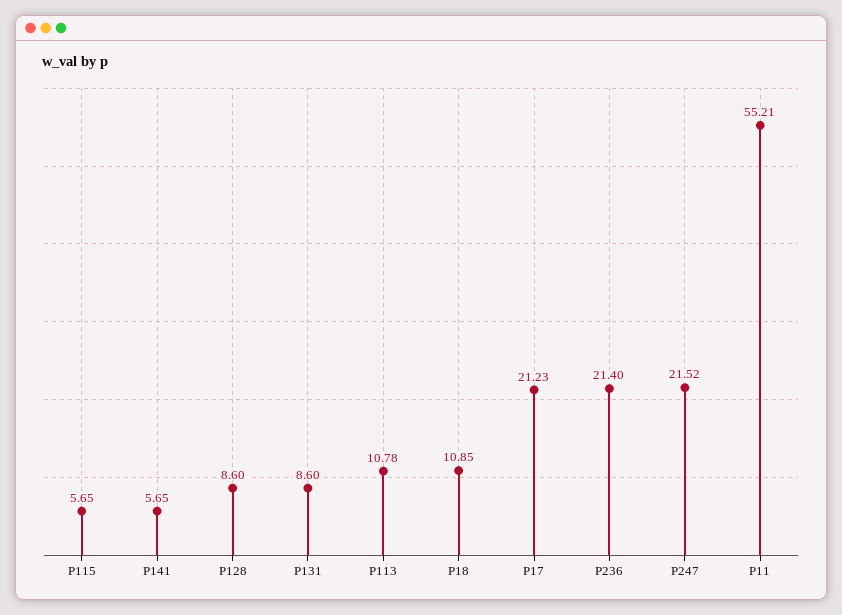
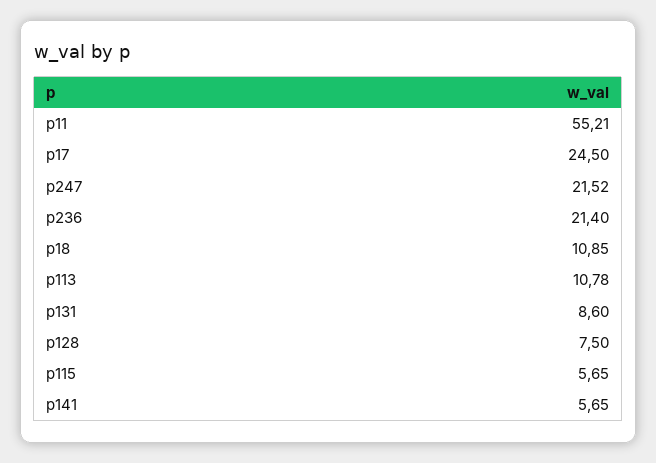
P128: 8.6 -> 7.5
P17: 21.23 -> 24.5

